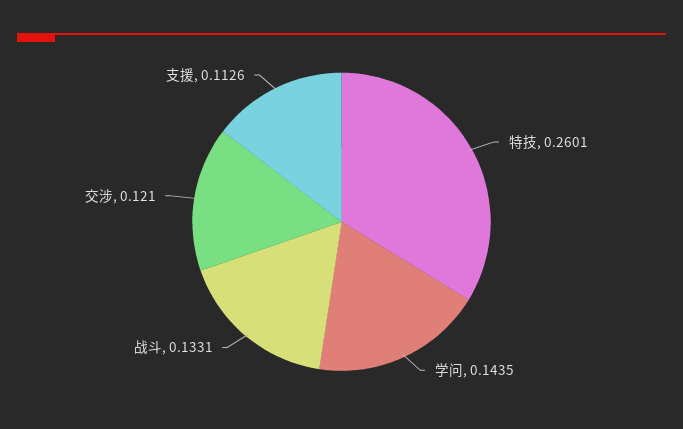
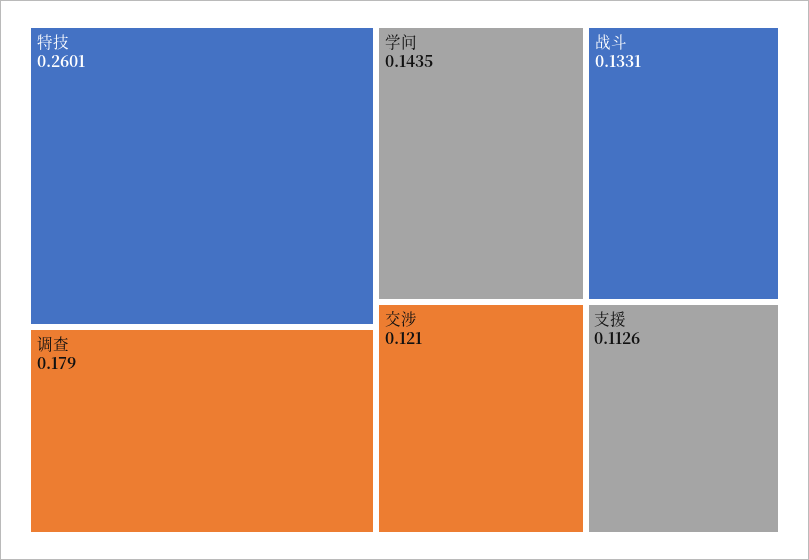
调查: none -> 0.179

